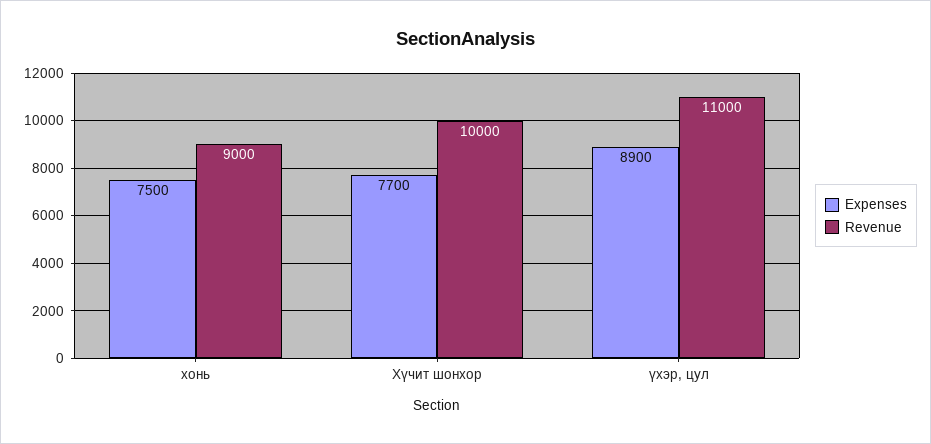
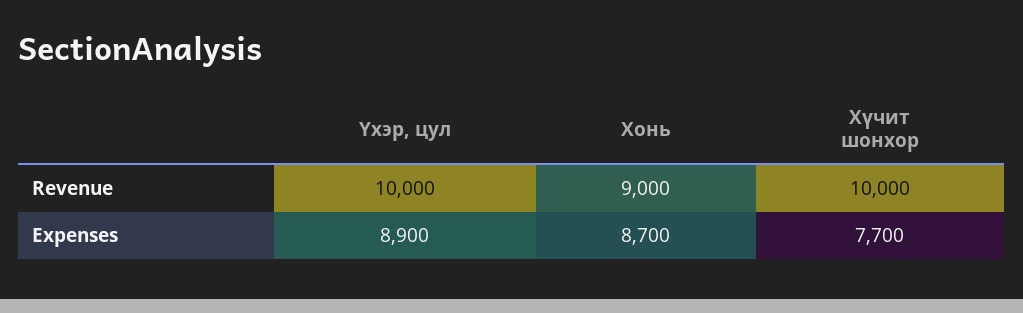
Expenses, хонь: 7500 -> 8700
Revenue, үхэр, цул: 11000 -> 10000

